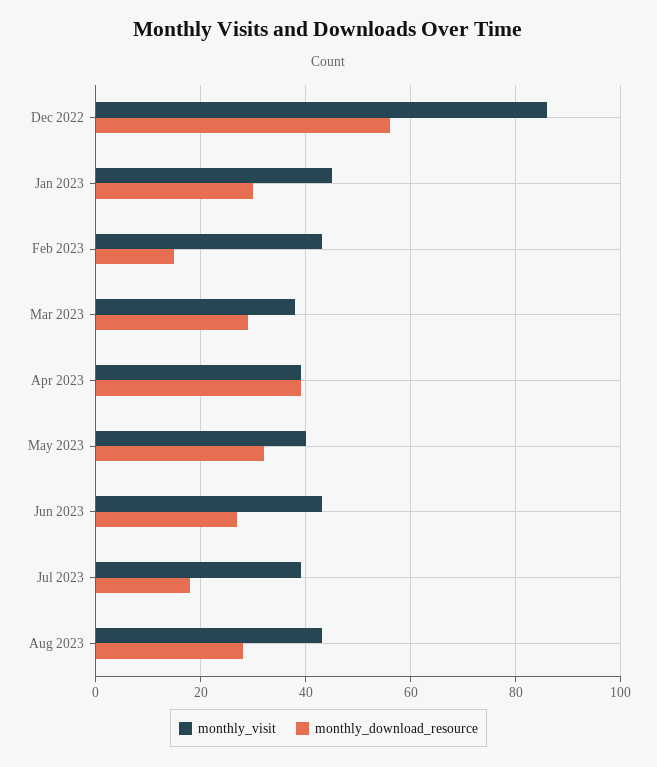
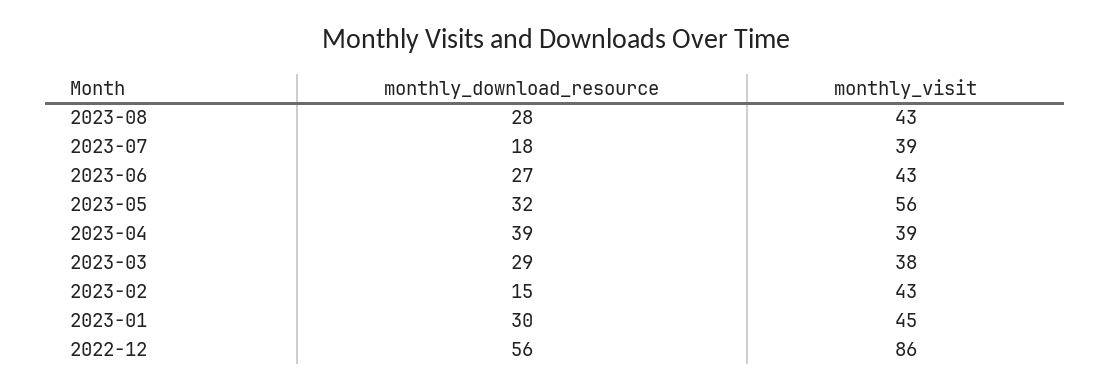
monthly_visit, May 2023: 40 -> 56

